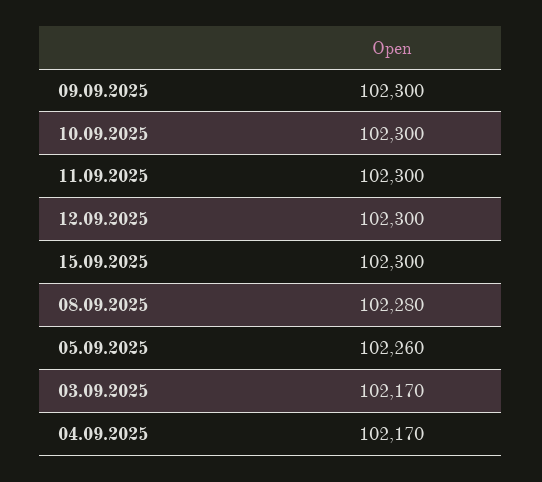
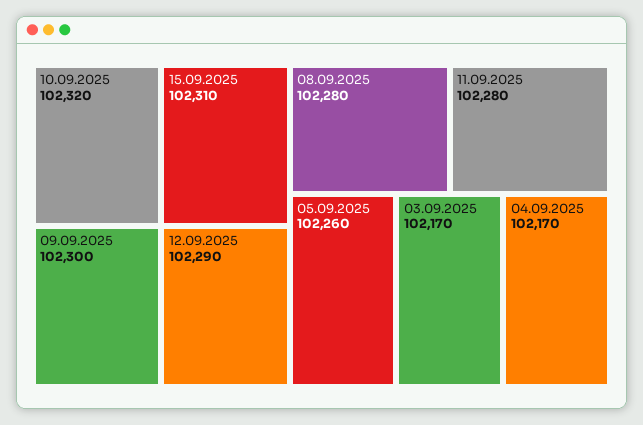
10.09.2025: 102300 -> 102320
11.09.2025: 102300 -> 102280
12.09.2025: 102300 -> 102290
15.09.2025: 102300 -> 102310

